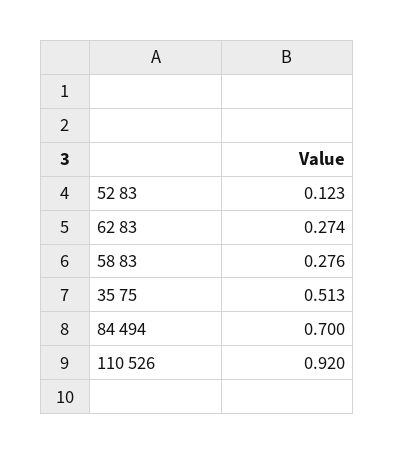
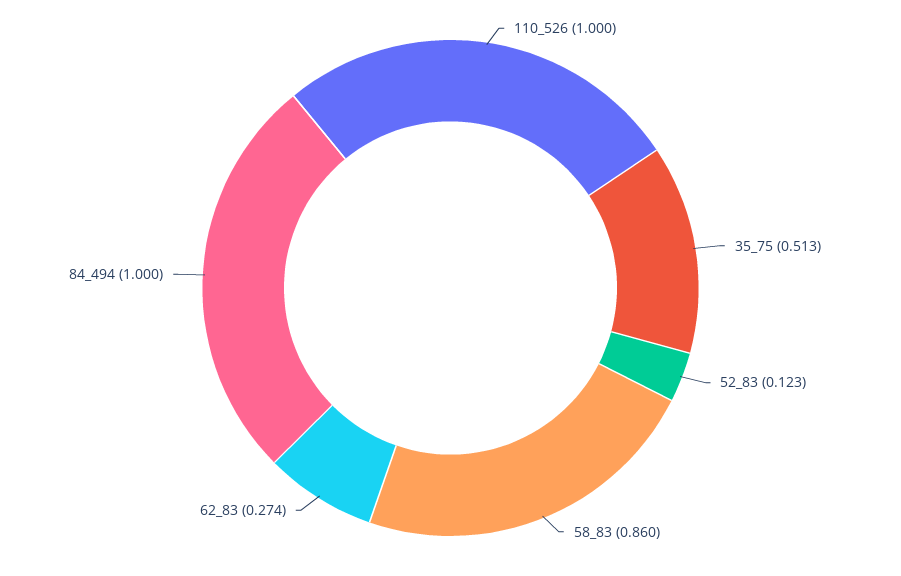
58 83: 0.276 -> 0.86
84 494: 0.7 -> 1
110 526: 0.92 -> 1

